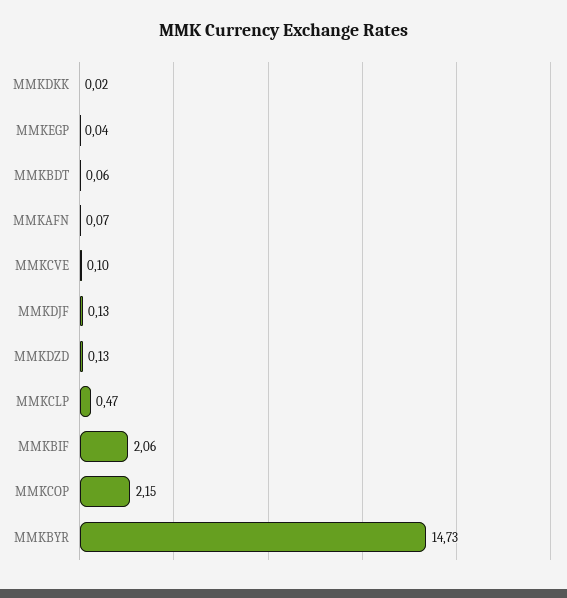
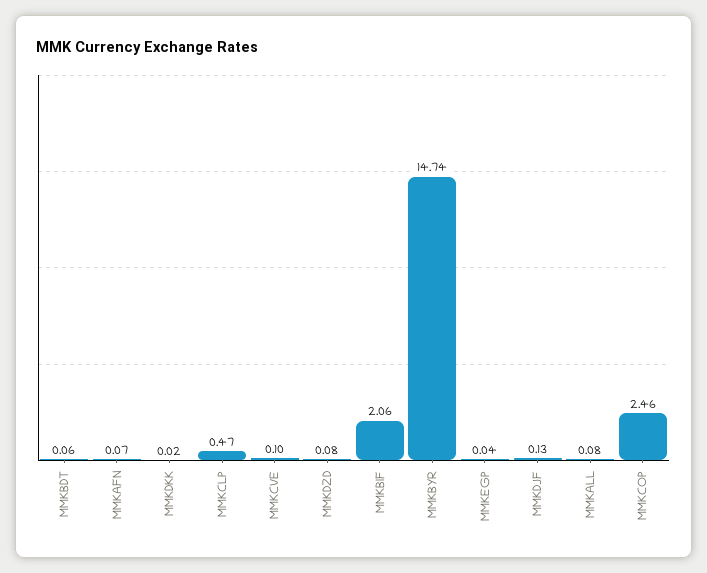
MMKDZD: 0.13 -> 0.08
MMKCOP: 2.15 -> 2.46
MMKBYR: 14.73 -> 14.74
MMKALL: none -> 0.08

